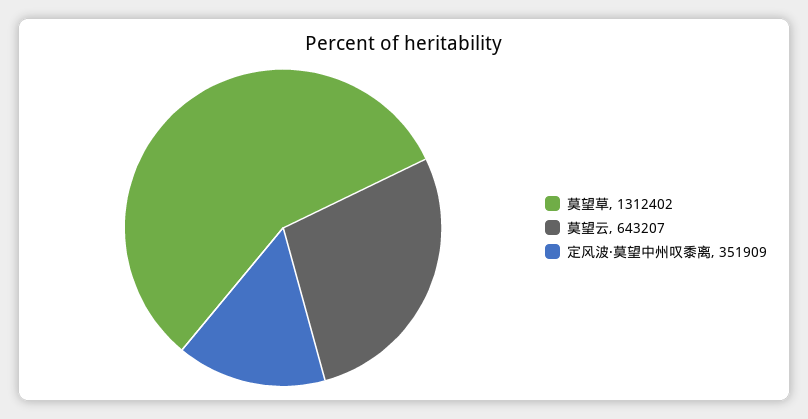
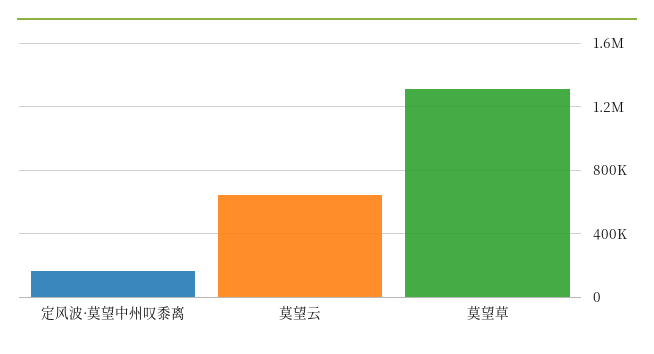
定风波·莫望中州叹黍离: 351909 -> 150000

